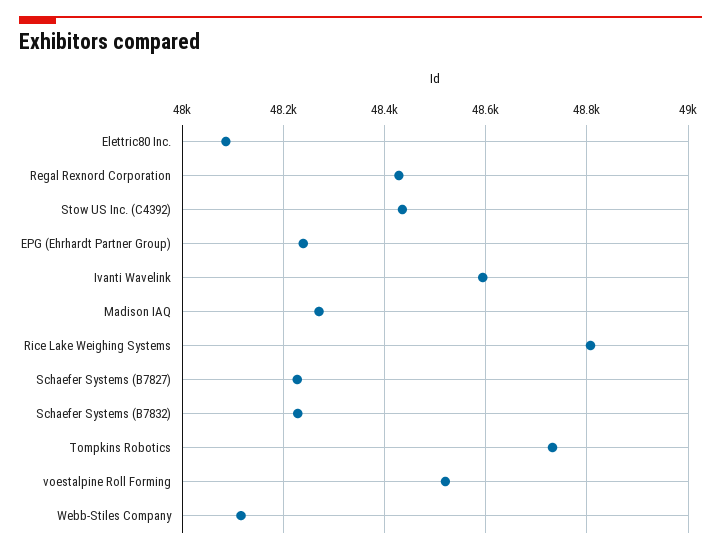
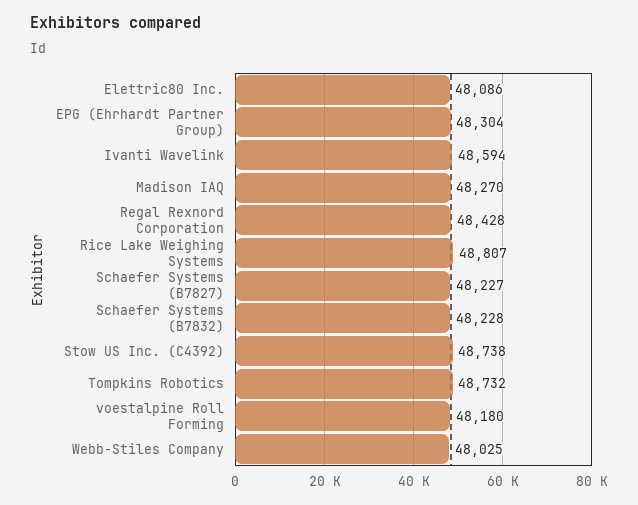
Stow US Inc. (C4392): 48440 -> 48738
EPG (Ehrhardt Partner Group): 48240 -> 48304
voestalpine Roll Forming: 48520 -> 48180
Webb-Stiles Company: 48120 -> 48025

